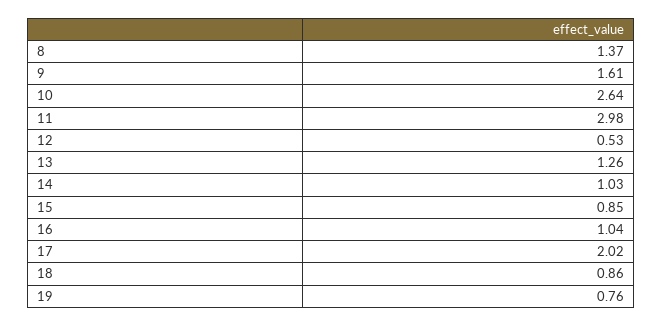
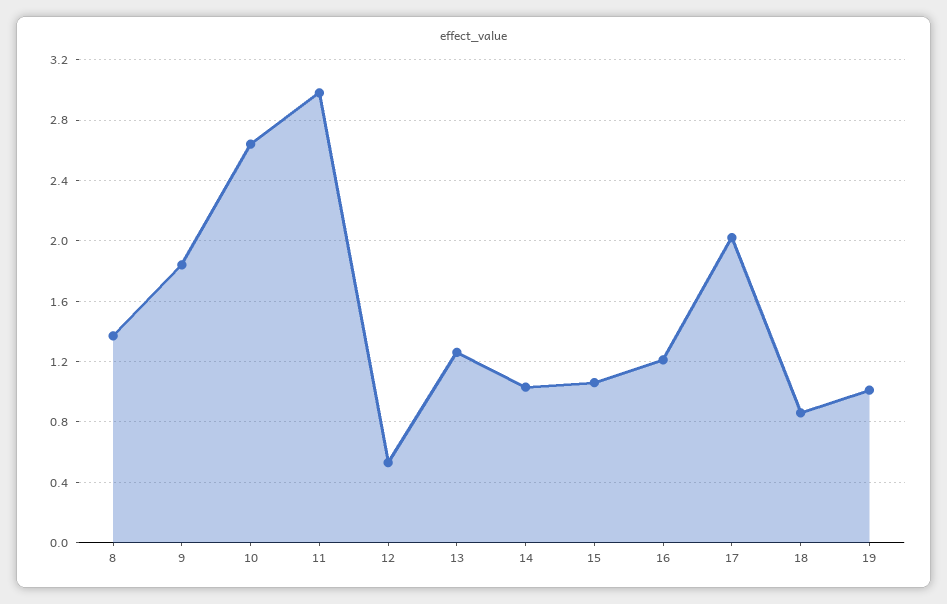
9: 1.61 -> 1.85
15: 0.85 -> 1.05
16: 1.04 -> 1.2
19: 0.76 -> 1

